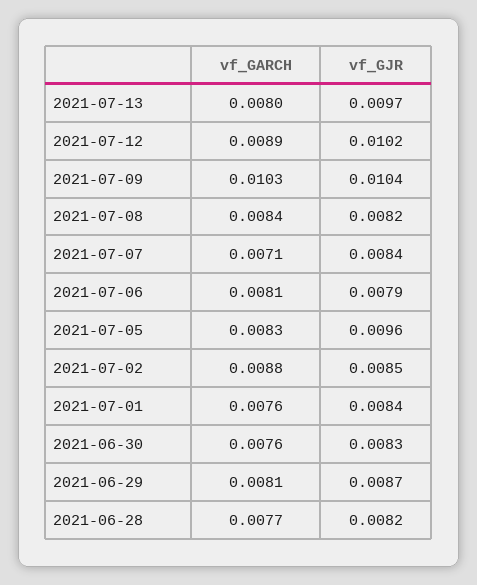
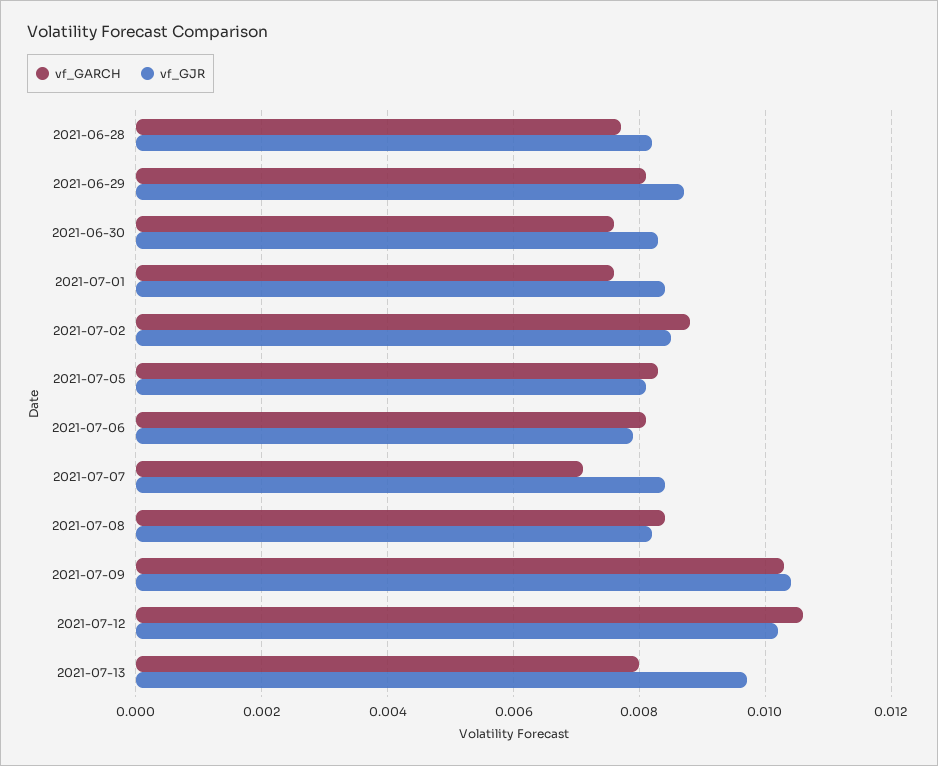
vf_GARCH, 2021-07-12: 0.0089 -> 0.0105
vf_GJR, 2021-07-05: 0.0096 -> 0.008

